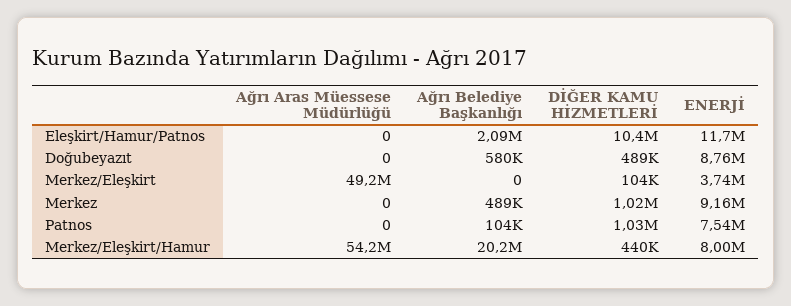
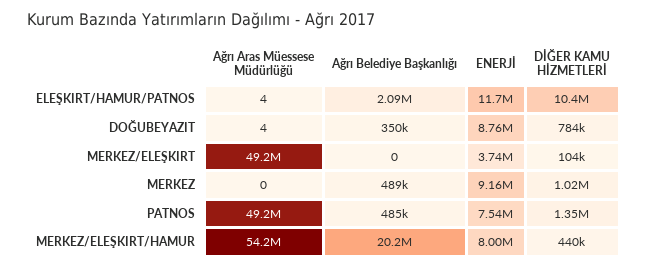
Ağrı Aras Müessese Müdürlüğü, Eleşkirt/Hamur/Patnos: 0 -> 4
Ağrı Aras Müessese Müdürlüğü, Doğubeyazıt: 0 -> 4
Ağrı Belediye Başkanlığı, Doğubeyazıt: 580000 -> 350000
DİĞER KAMU HİZMETLERİ, Doğubeyazıt: 489000 -> 784000
Ağrı Aras Müessese Müdürlüğü, Patnos: 0 -> 49200000
Ağrı Belediye Başkanlığı, Patnos: 104000 -> 485000
DİĞER KAMU HİZMETLERİ, Patnos: 1030000 -> 1350000

